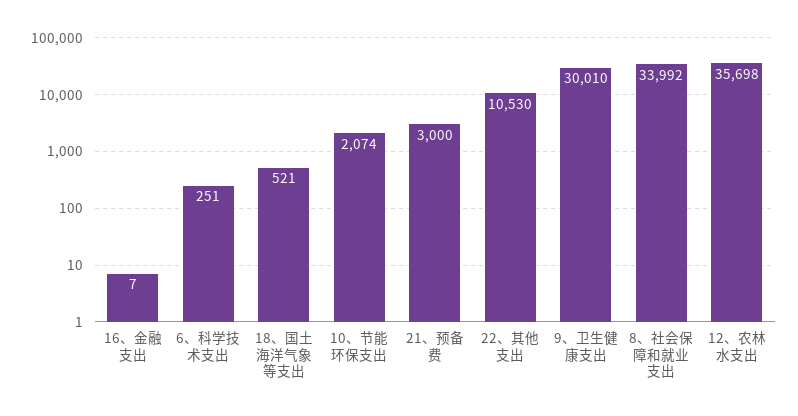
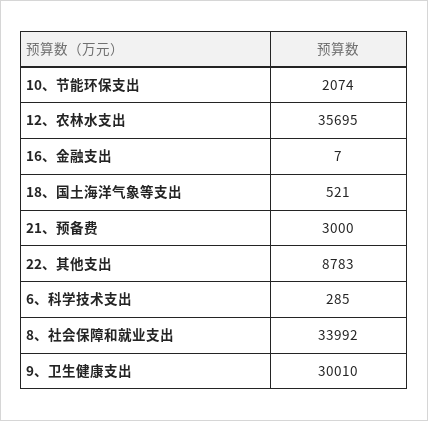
6、科学技术支出: 251 -> 285
22、其他支出: 10530 -> 8783
12、农林水支出: 35698 -> 35695

